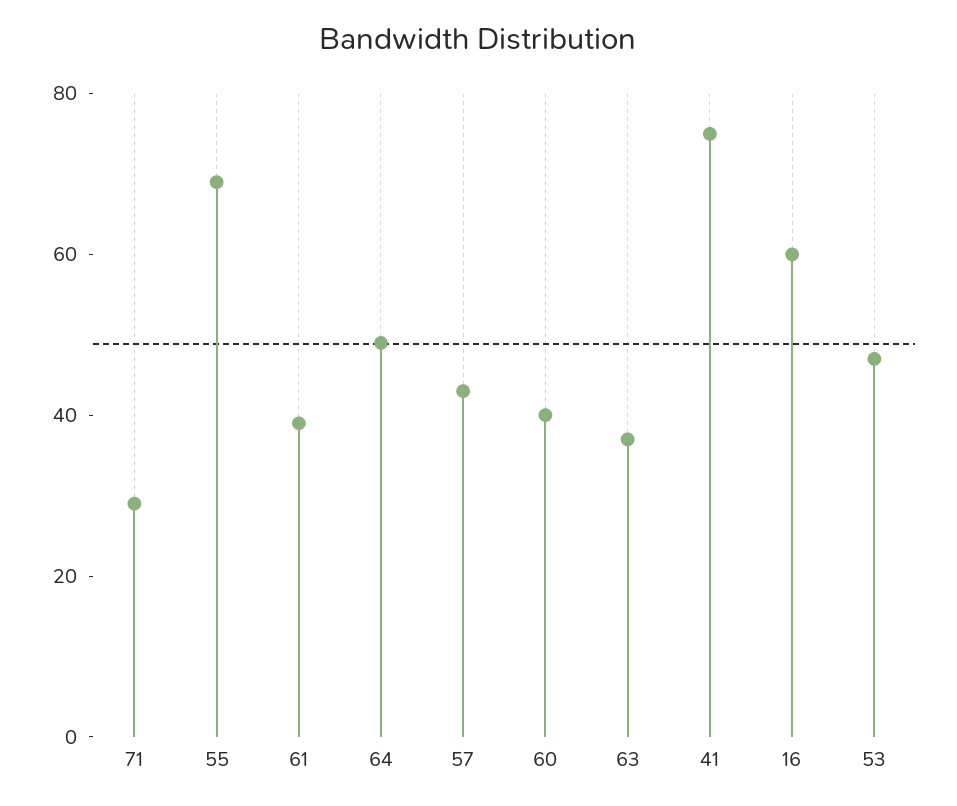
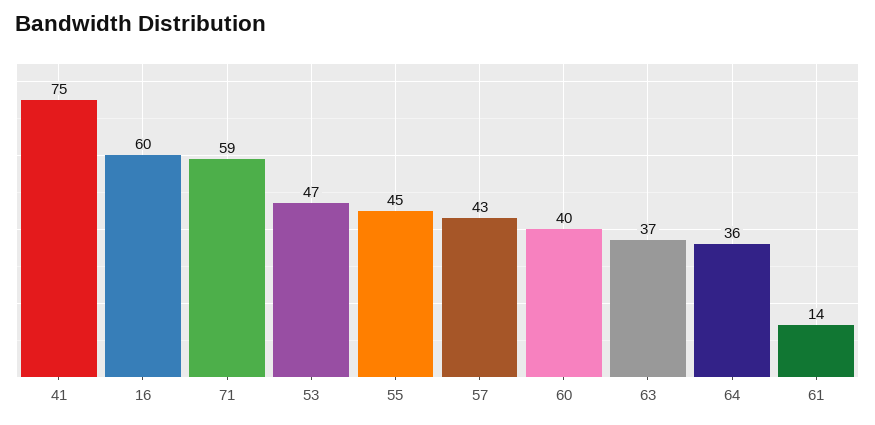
71: 30 -> 59
55: 70 -> 45
61: 40 -> 14
64: 50 -> 36

